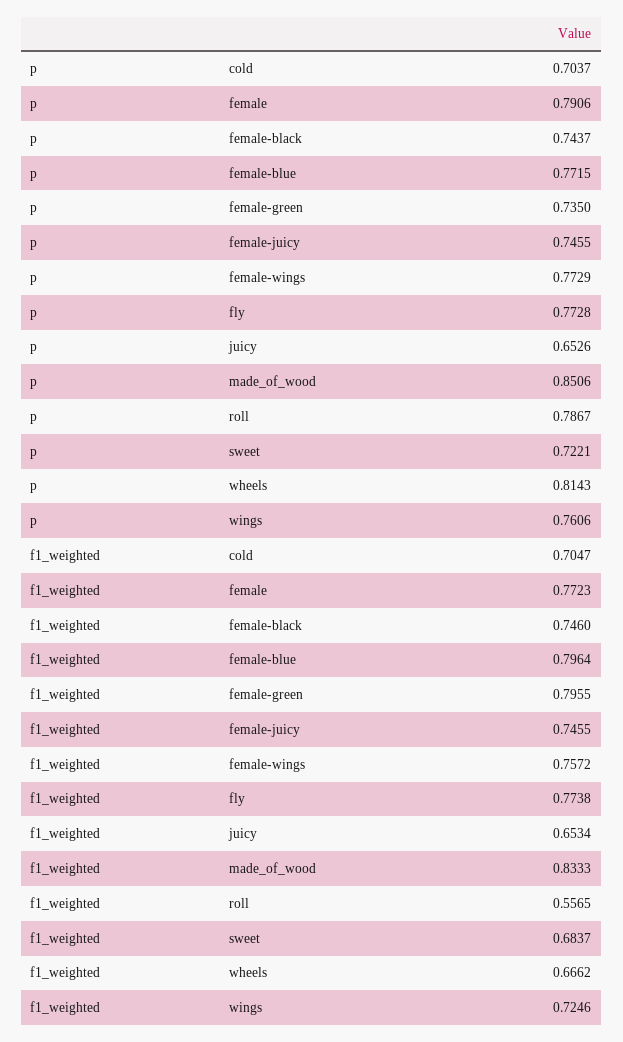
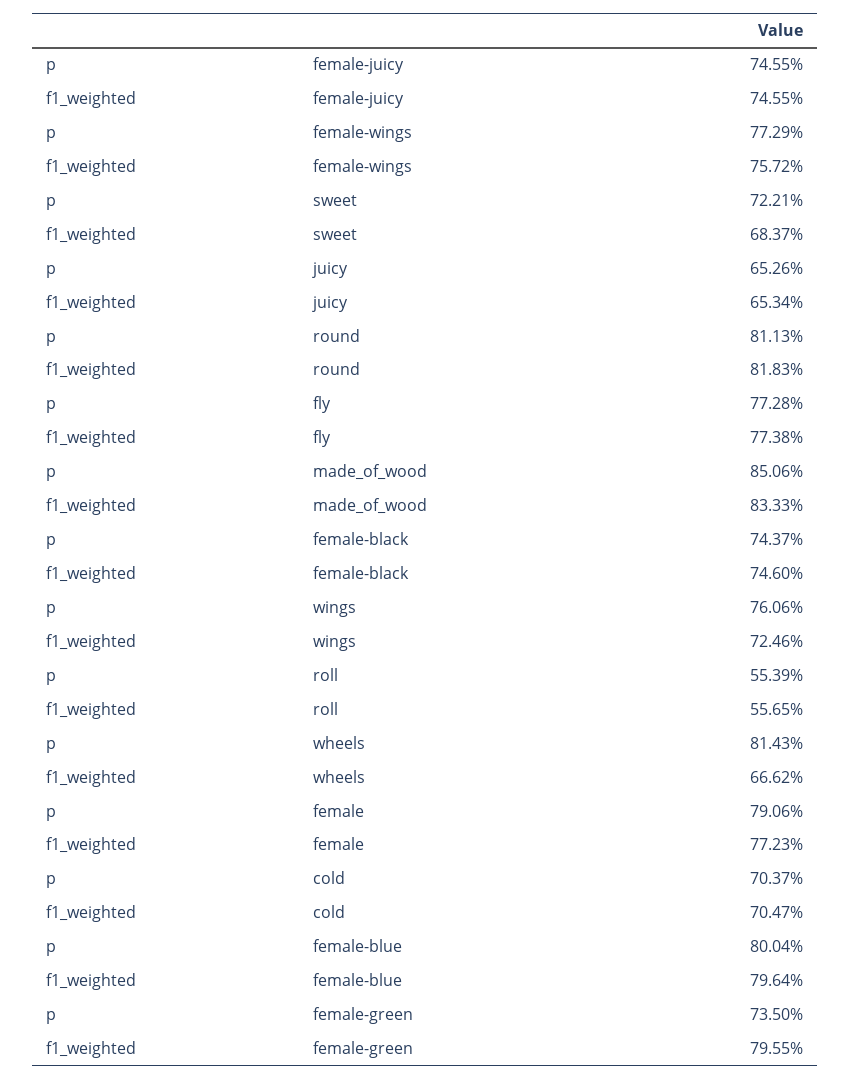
p, female-blue: 0.7715 -> 0.8004
p, roll: 0.7867 -> 0.5539
p, round: none -> 0.8113
f1_weighted, round: none -> 0.8183

